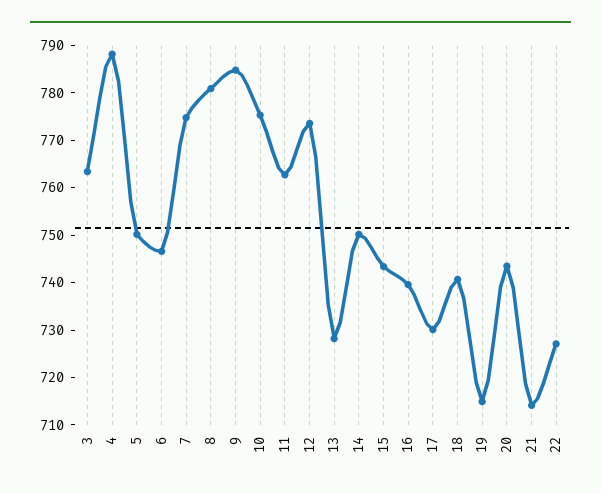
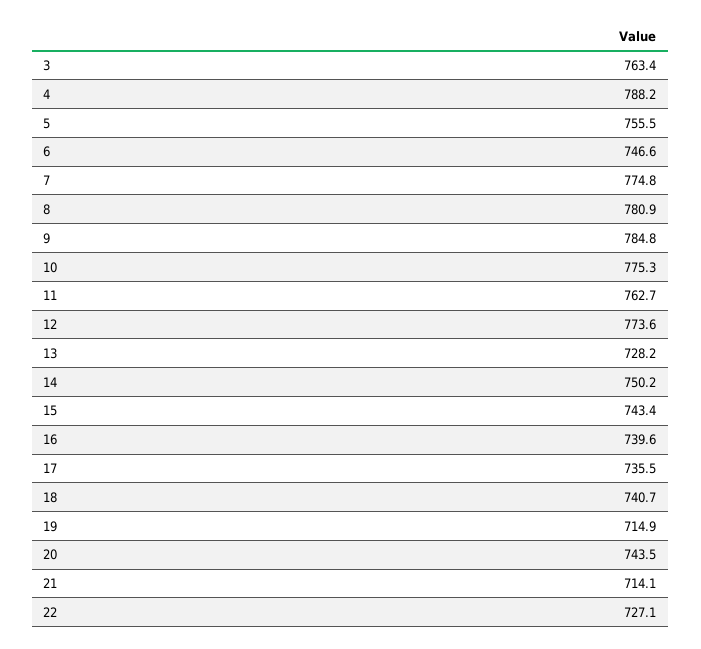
5: 750 -> 755.5
17: 730 -> 735.5

